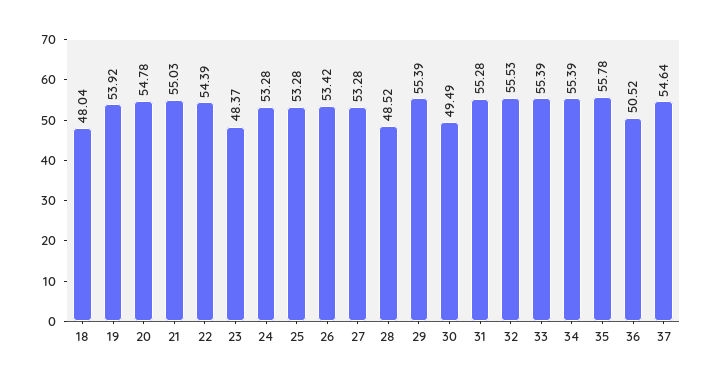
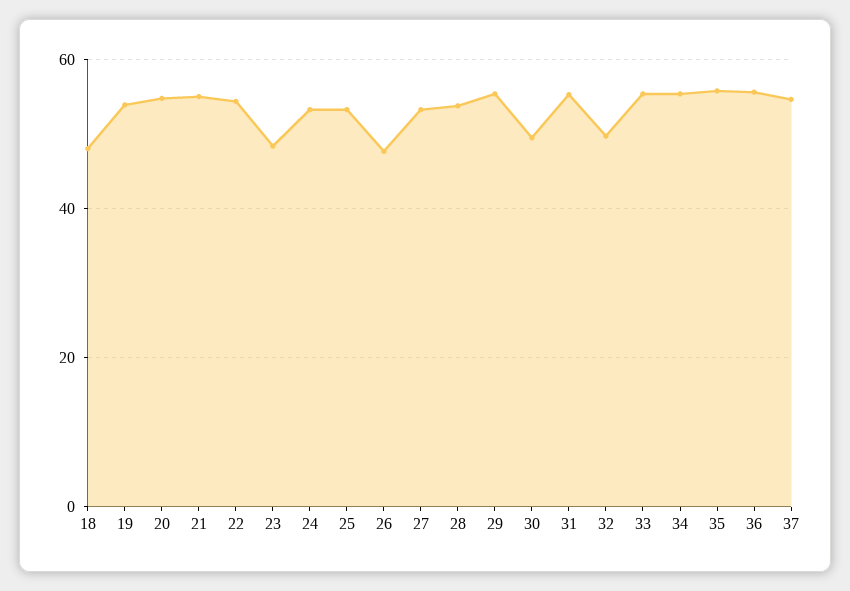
26: 53.42 -> 48
28: 48.52 -> 54
32: 55.53 -> 50
36: 50.52 -> 56

